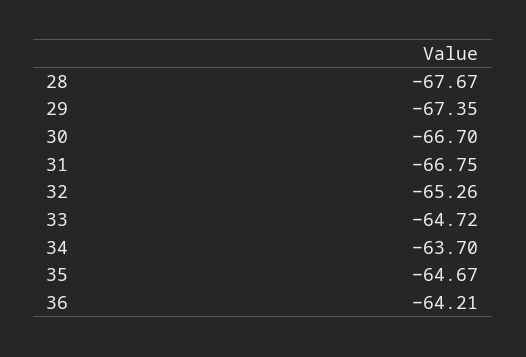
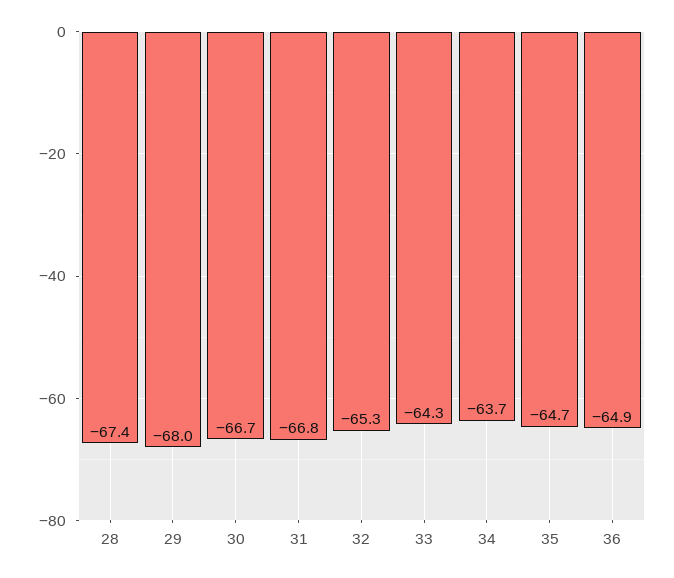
28: -67.67 -> -67.4
29: -67.35 -> -68
33: -64.72 -> -64.3
36: -64.21 -> -64.9

